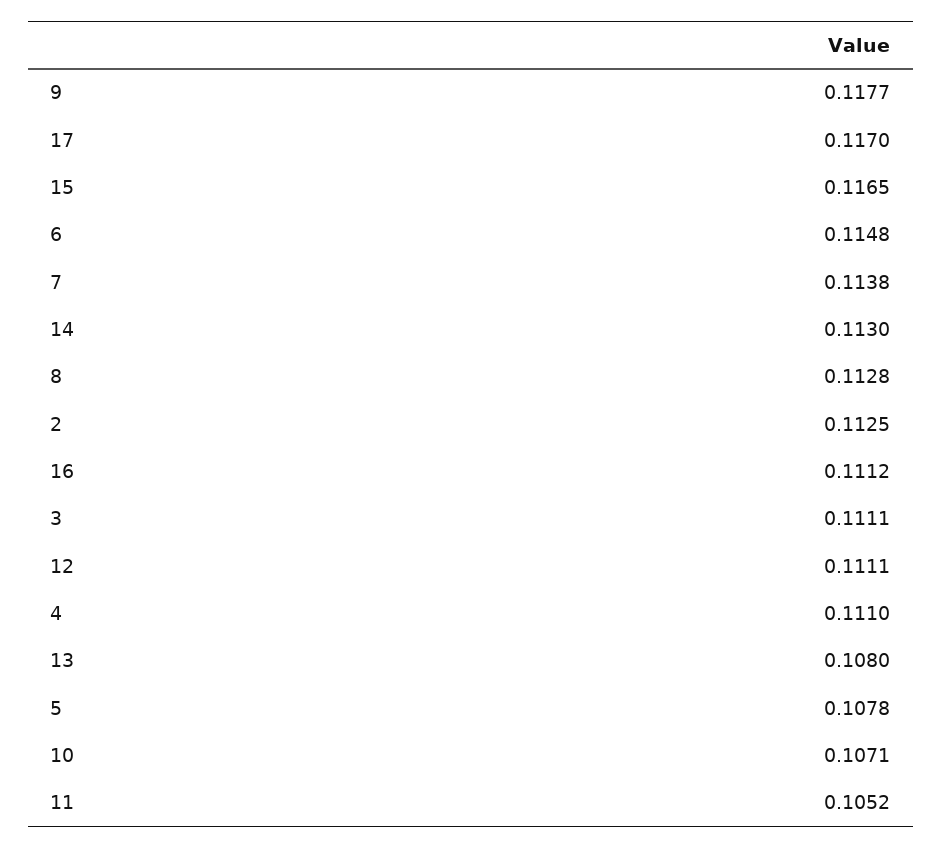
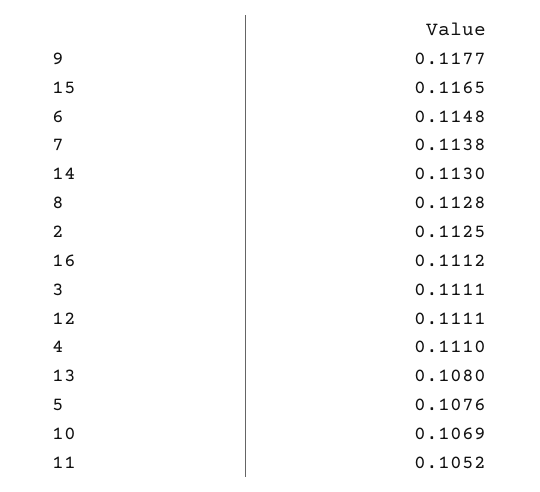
17: 0.117 -> none
5: 0.1078 -> 0.1076
10: 0.1071 -> 0.1069

